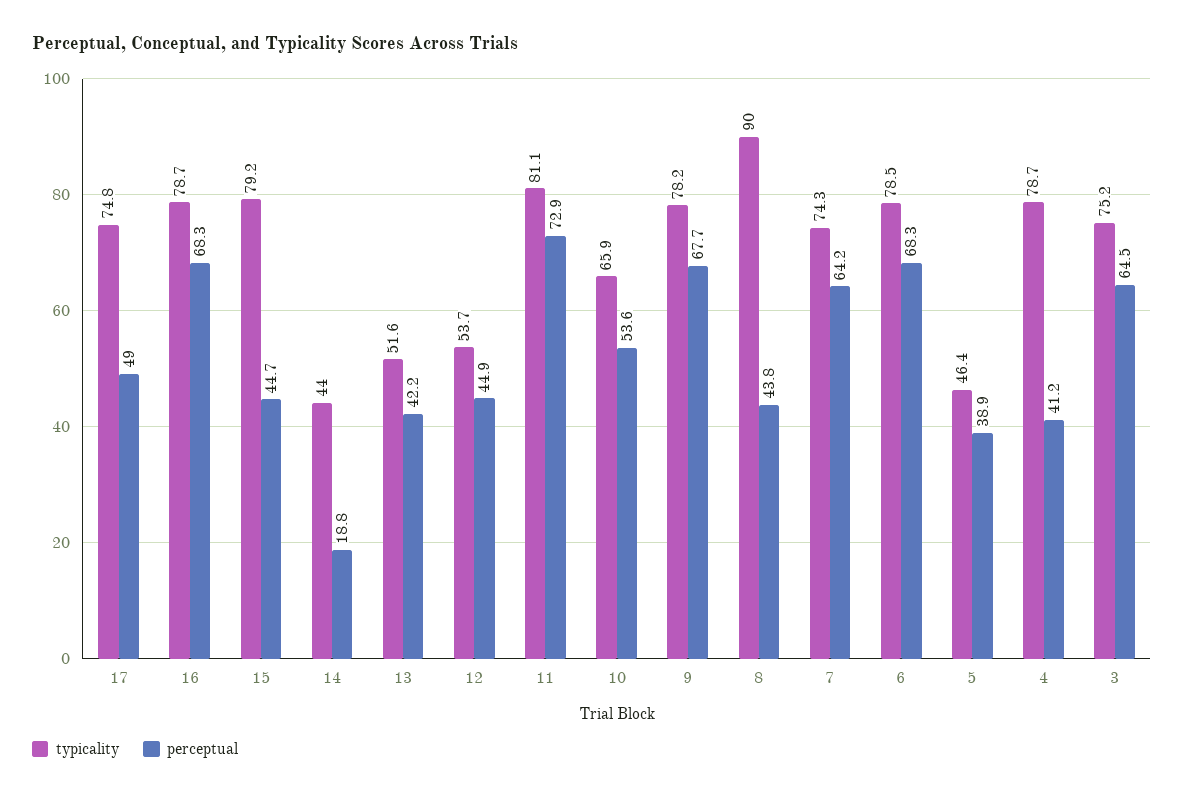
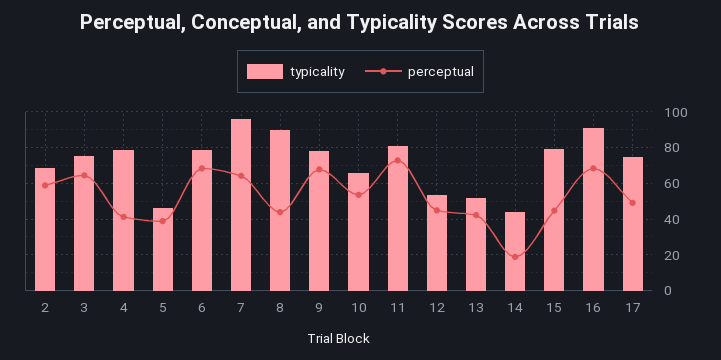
typicality, 16: 78.7 -> 90
typicality, 7: 74.3 -> 95
typicality, 2: none -> 70
perceptual, 2: none -> 60

